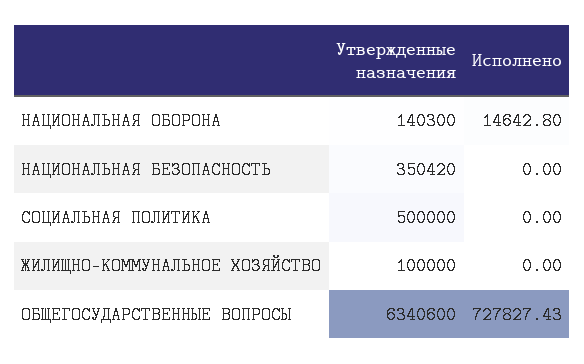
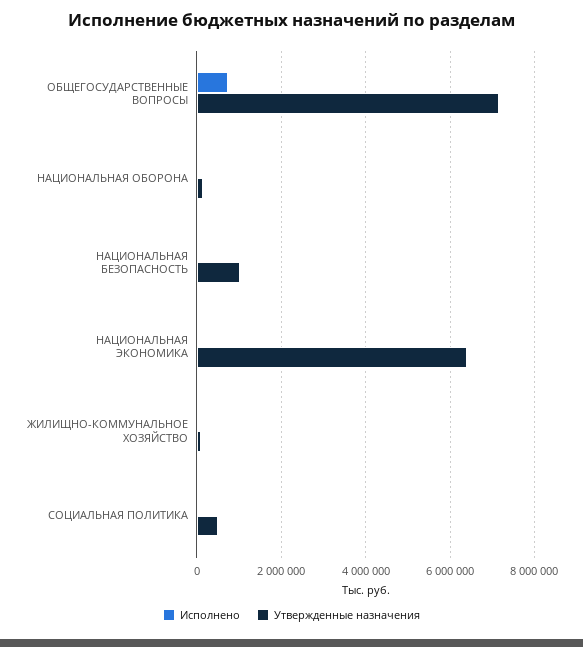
Утвержденные назначения, НАЦИОНАЛЬНАЯ БЕЗОПАСНОСТЬ: 350420 -> 1000000
Утвержденные назначения, ОБЩЕГОСУДАРСТВЕННЫЕ ВОПРОСЫ: 6340600 -> 7200000
Исполнено, НАЦИОНАЛЬНАЯ ЭКОНОМИКА: none -> 0
Утвержденные назначения, НАЦИОНАЛЬНАЯ ЭКОНОМИКА: none -> 6400000

